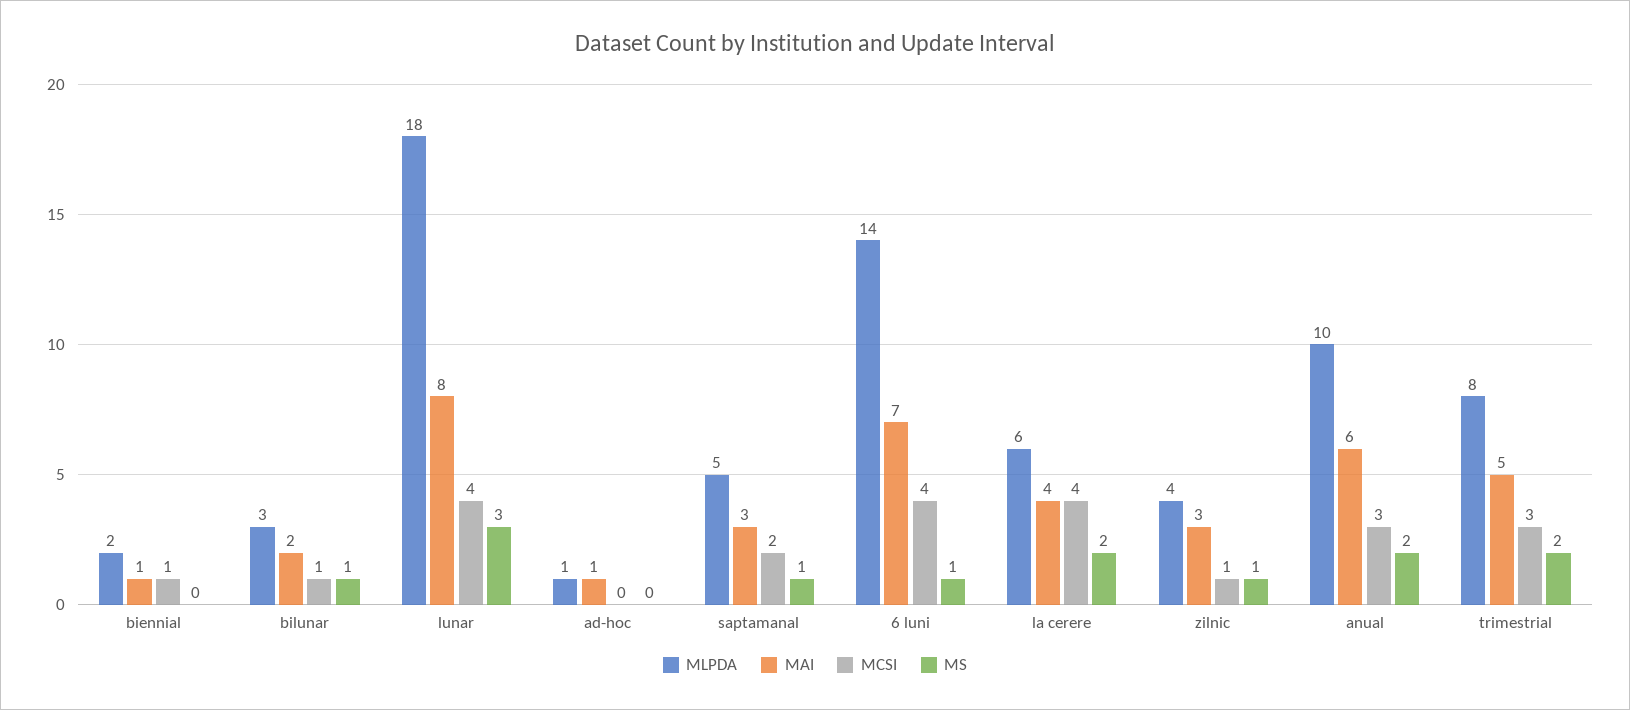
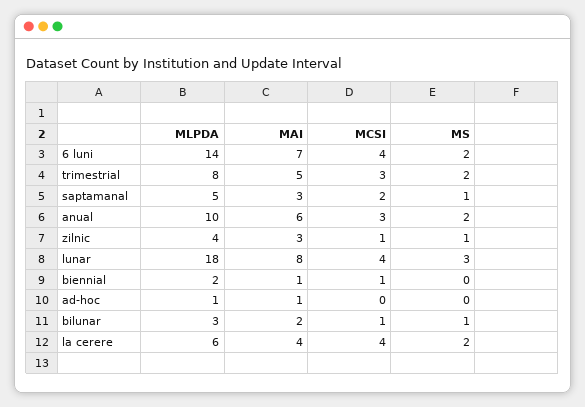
MS, 6 luni: 1 -> 2

